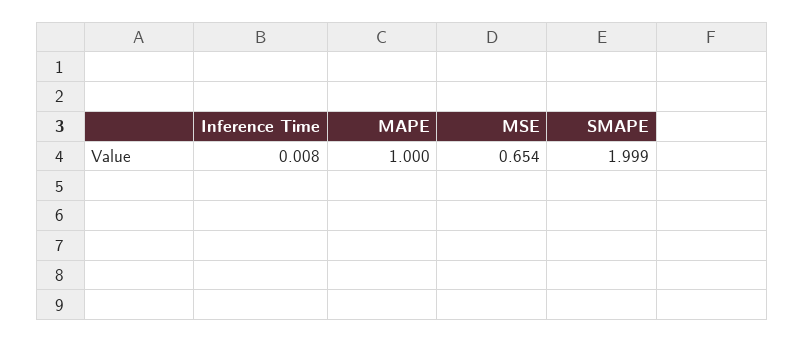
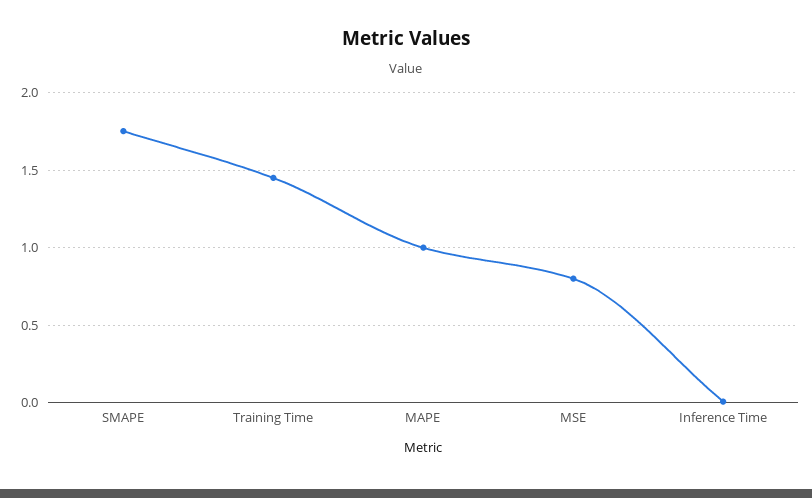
MSE: 0.654 -> 0.8
SMAPE: 1.999 -> 1.75
Training Time: none -> 1.45

